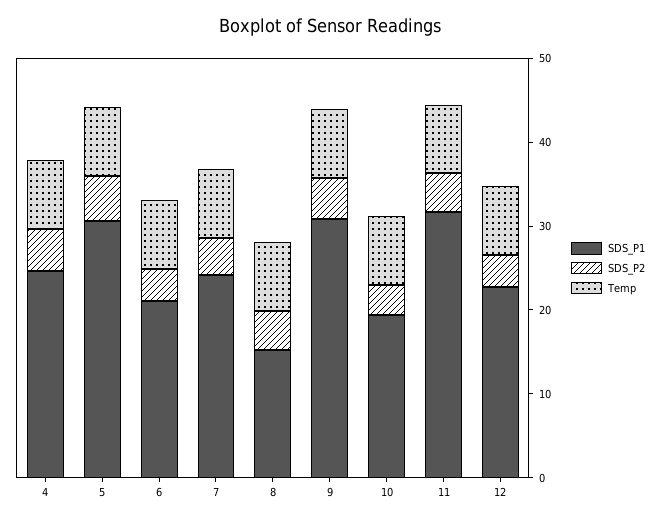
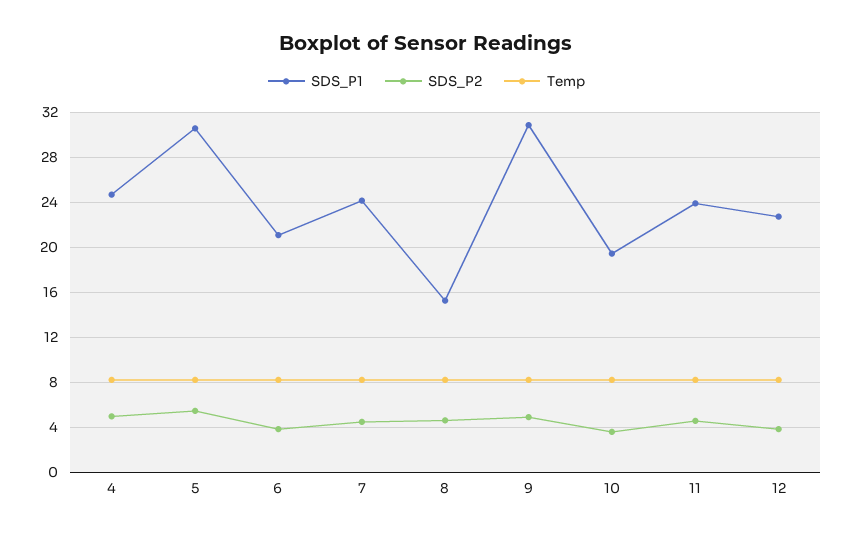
SDS_P1, 11: 32 -> 24

